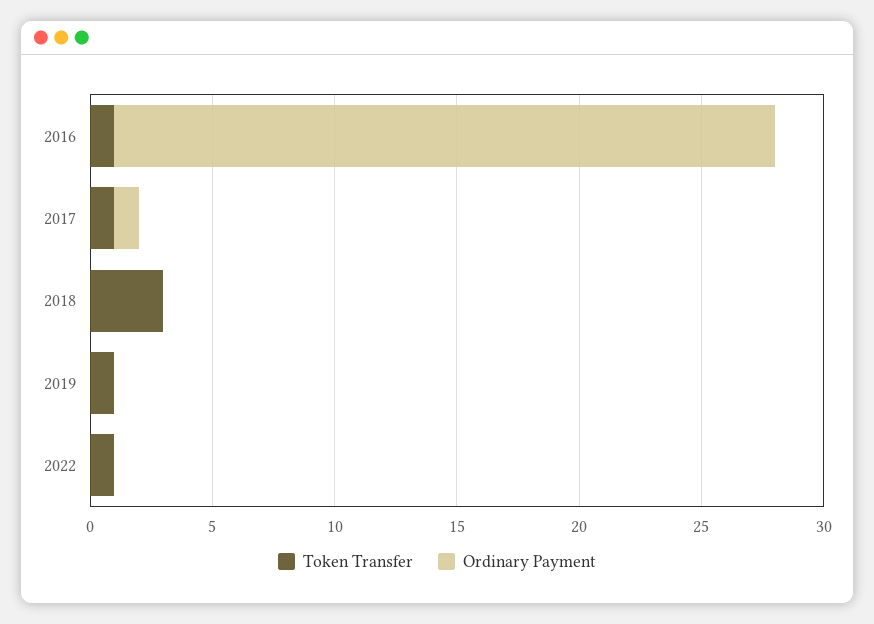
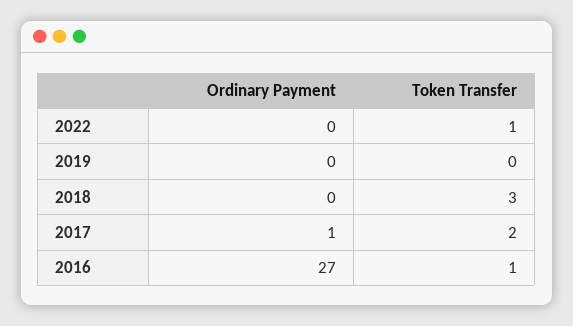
Token Transfer, 2017: 1 -> 2
Token Transfer, 2019: 1 -> 0

